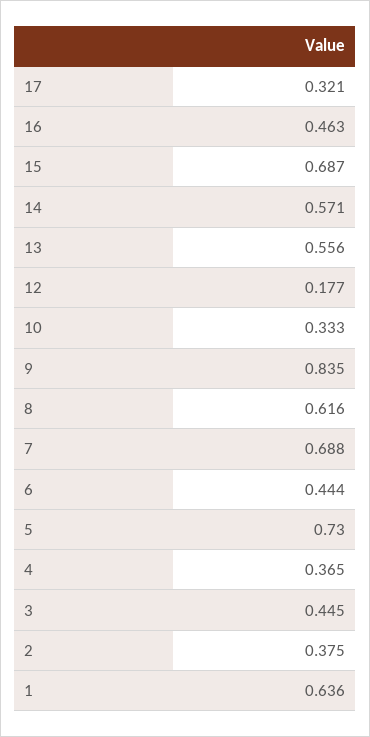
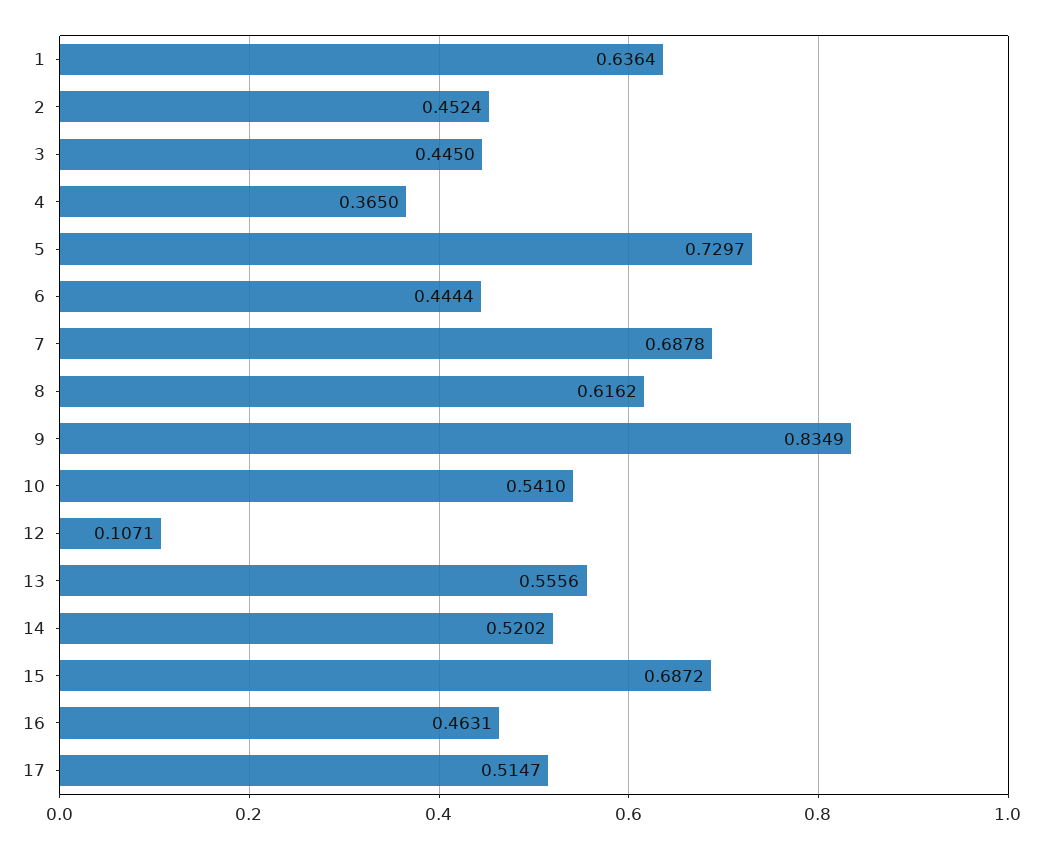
17: 0.321 -> 0.5147
14: 0.571 -> 0.5202
12: 0.177 -> 0.1071
10: 0.333 -> 0.541
2: 0.375 -> 0.4524

